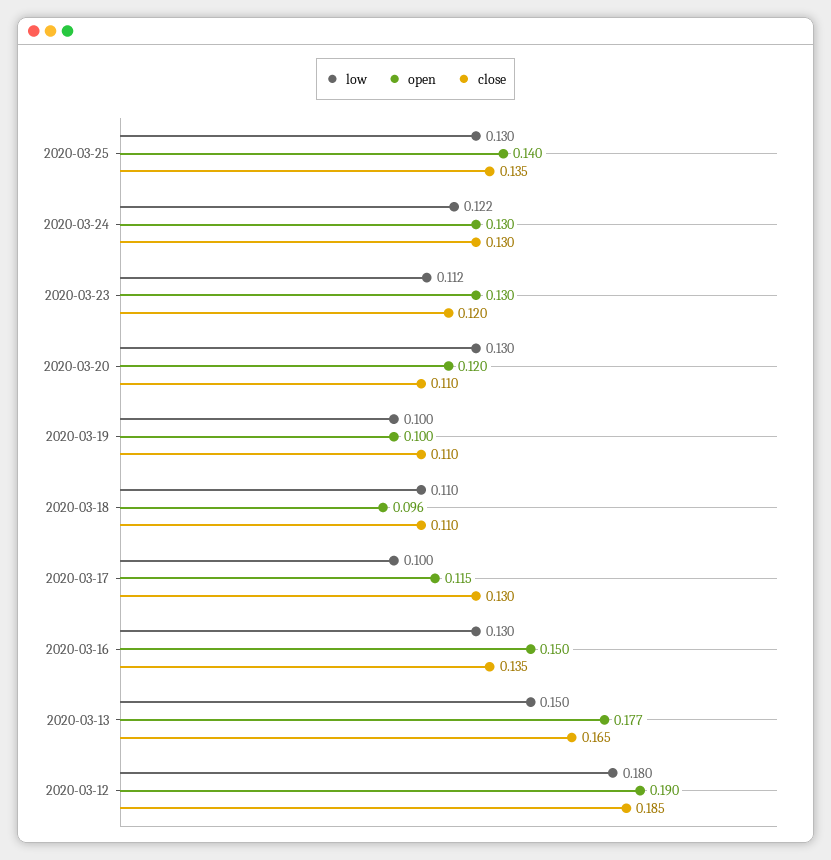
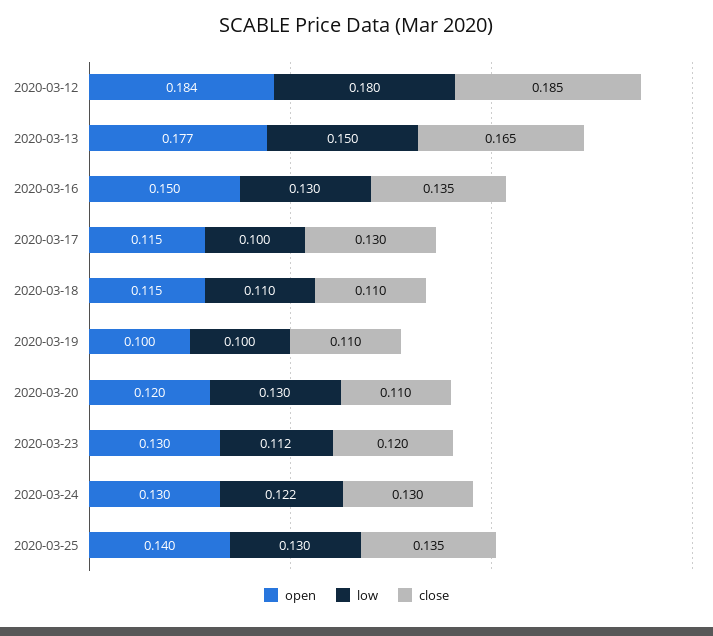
open, 2020-03-18: 0.096 -> 0.115
open, 2020-03-12: 0.19 -> 0.184

